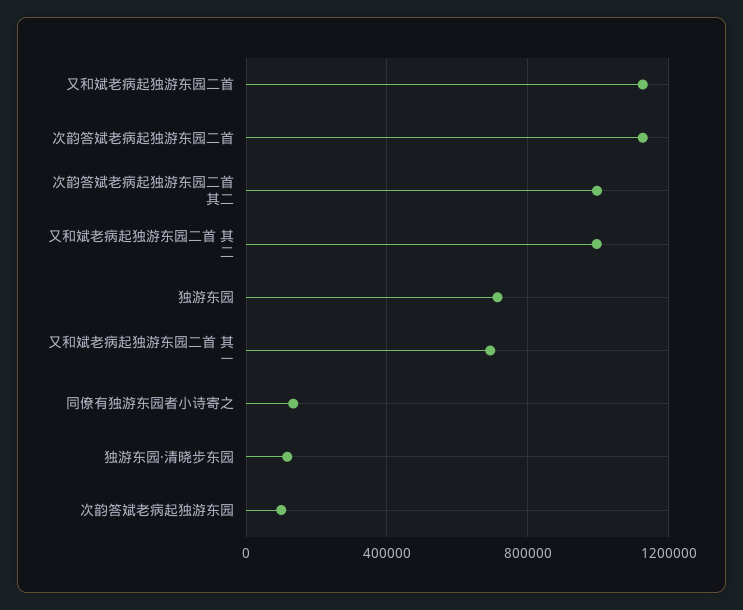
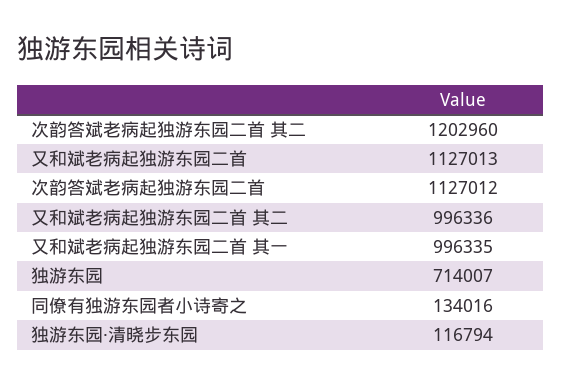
次韵答斌老病起独游东园二首 其二: 1000000 -> 1202960
又和斌老病起独游东园二首 其一: 700000 -> 996335
次韵答斌老病起独游东园: 100000 -> none

